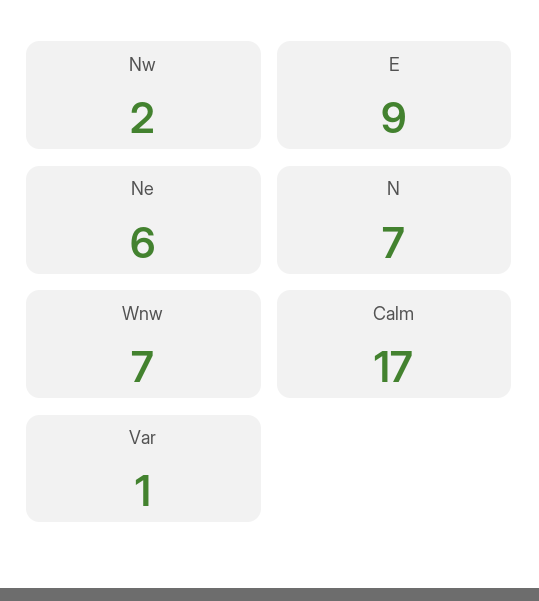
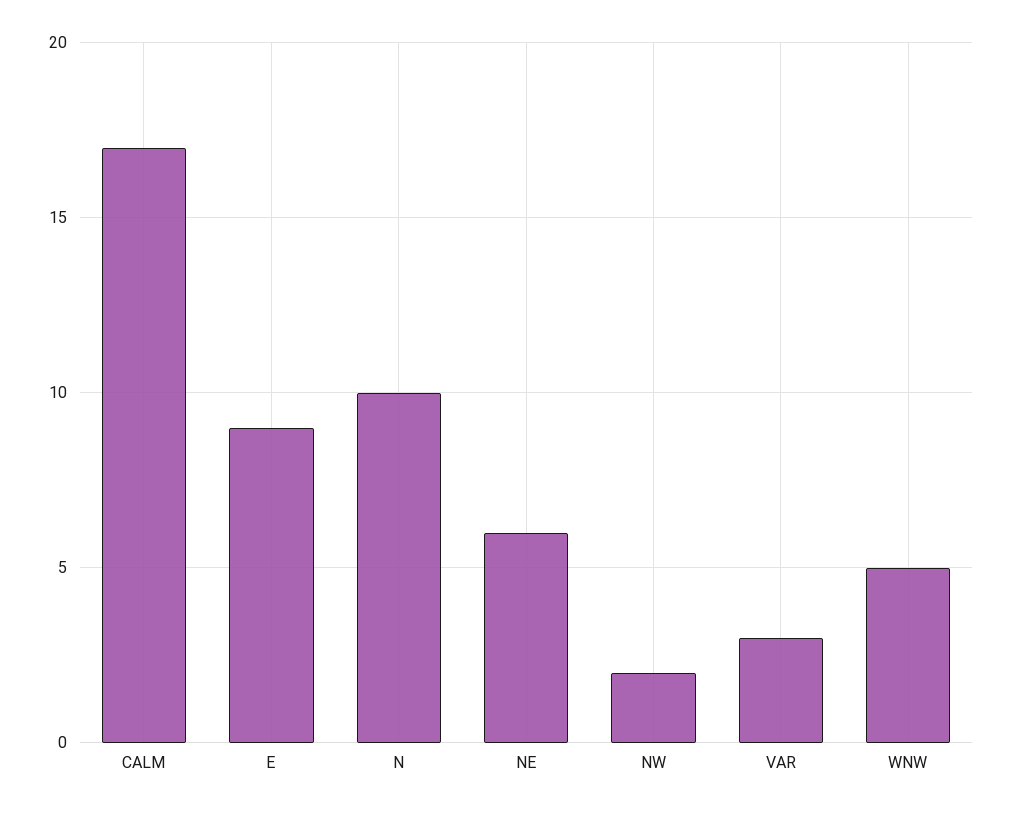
N: 7 -> 10
Wnw: 7 -> 5
Var: 1 -> 3

